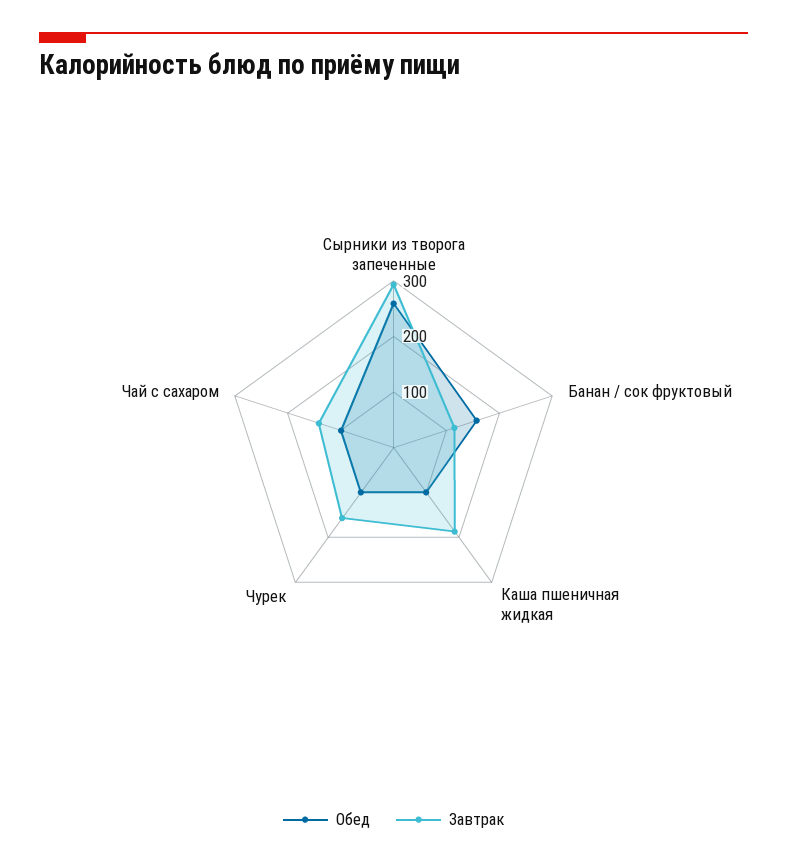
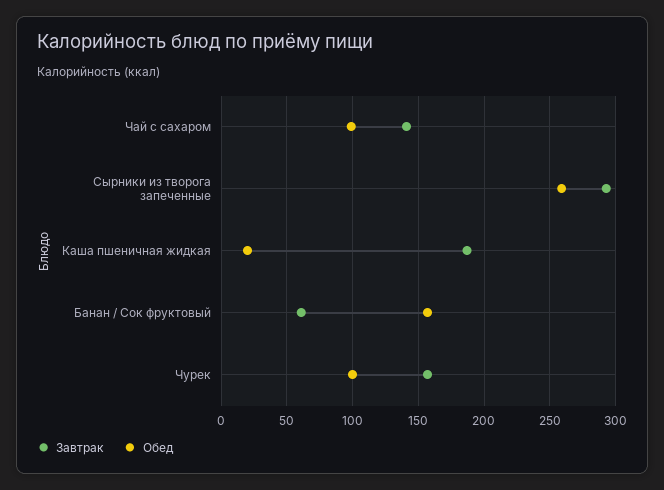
Завтрак, Банан / сок фруктовый: 120 -> 60
Обед, Каша пшеничная жидкая: 100 -> 20

